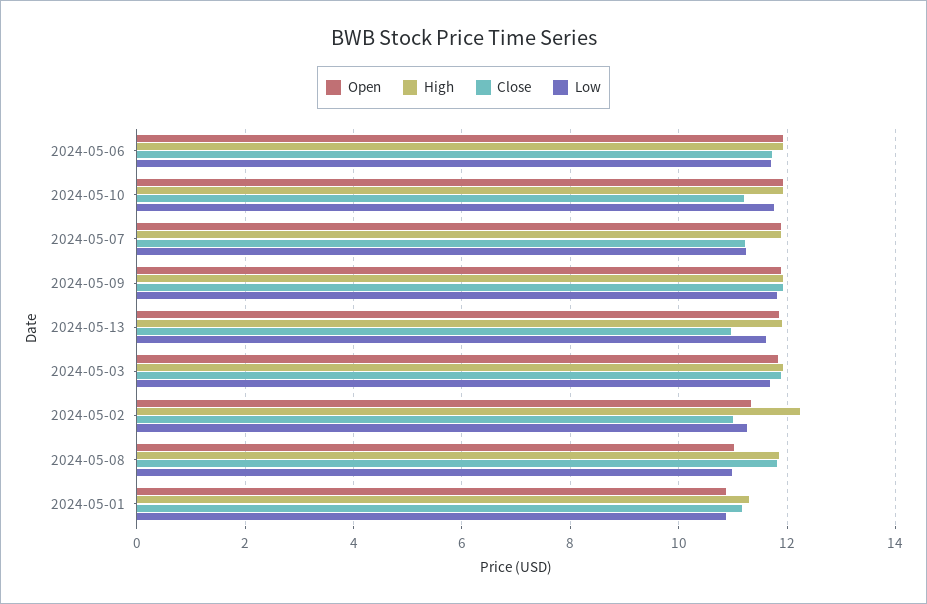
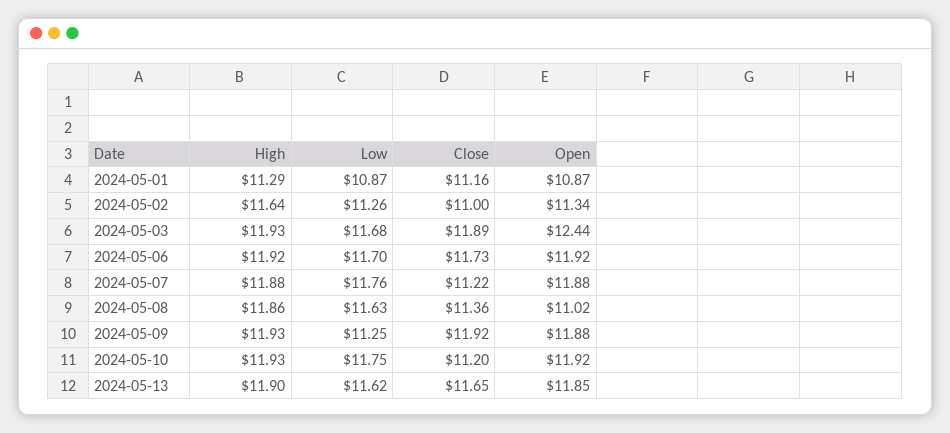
Low, 2024-05-07: 11.2 -> 11.76
Low, 2024-05-09: 11.8 -> 11.25
Close, 2024-05-13: 11 -> 11.65
Open, 2024-05-03: 11.8 -> 12.44
High, 2024-05-02: 12.2 -> 11.64
Close, 2024-05-08: 11.8 -> 11.36
Low, 2024-05-08: 11 -> 11.63

